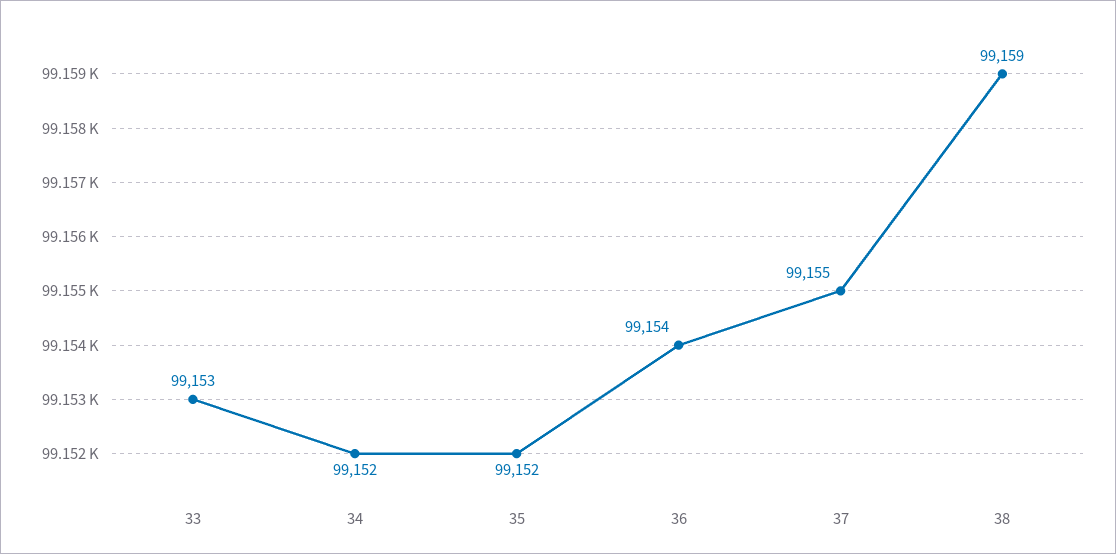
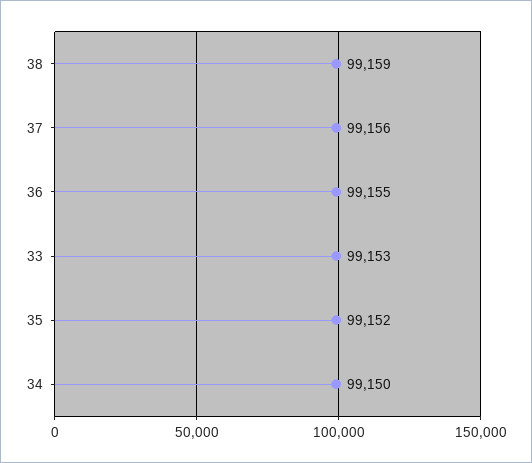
34: 99152 -> 99150
36: 99154 -> 99155
37: 99155 -> 99156

